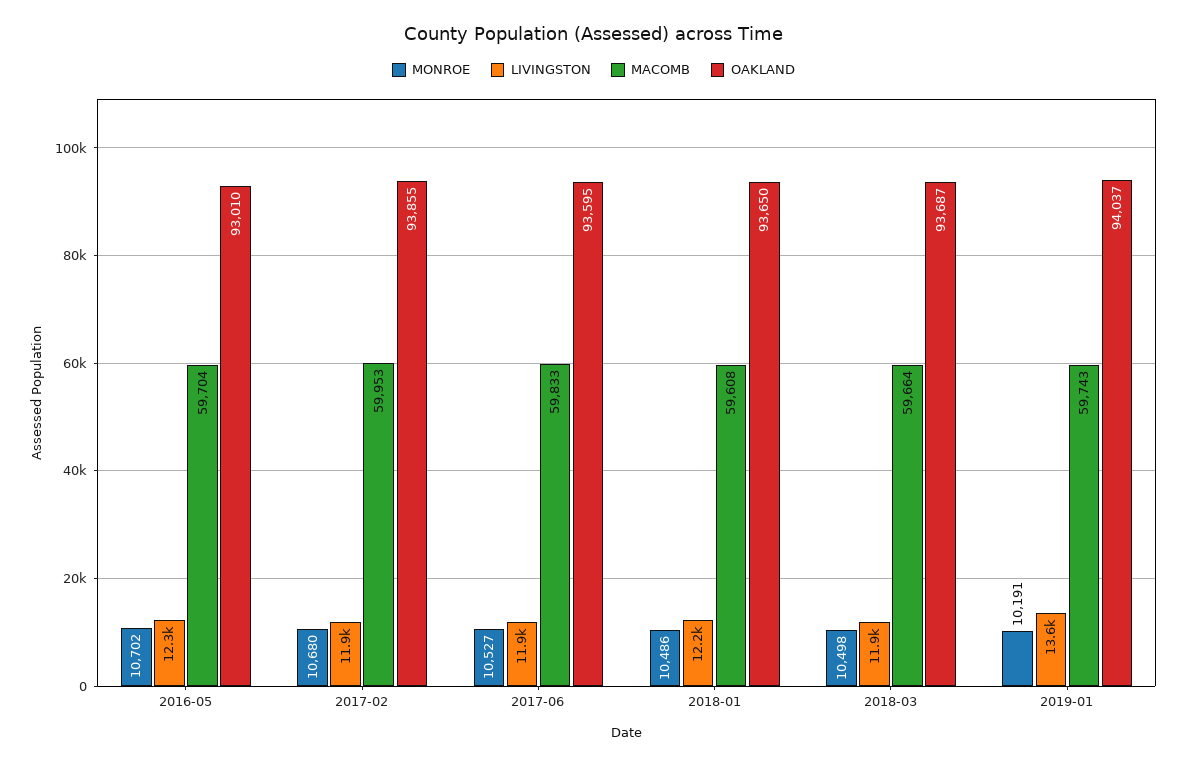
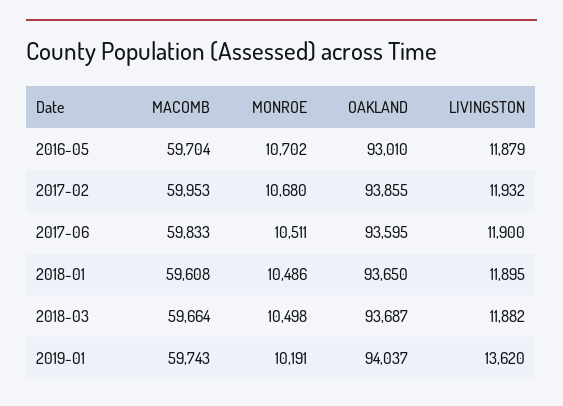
LIVINGSTON, 2016-05: 12300 -> 11879
MONROE, 2017-06: 10527 -> 10511
LIVINGSTON, 2018-01: 12200 -> 11895

